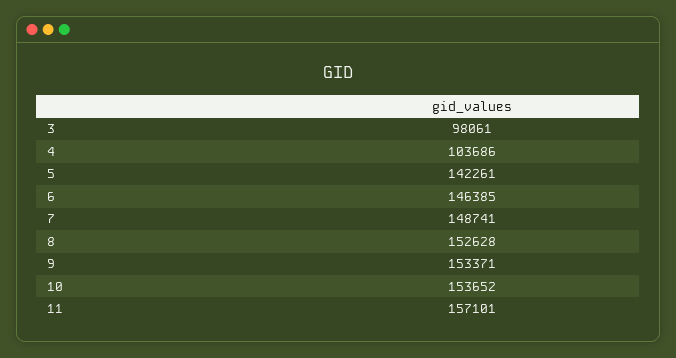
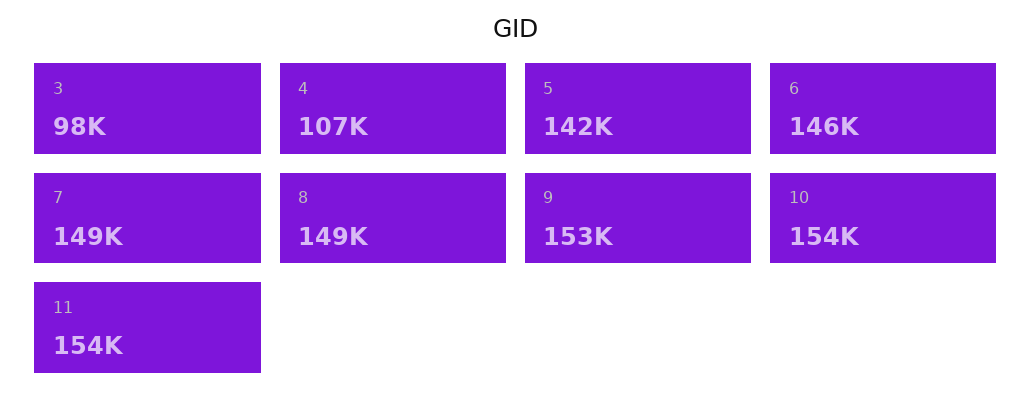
4: 103686 -> 107000
8: 152628 -> 149000
11: 157101 -> 154000

